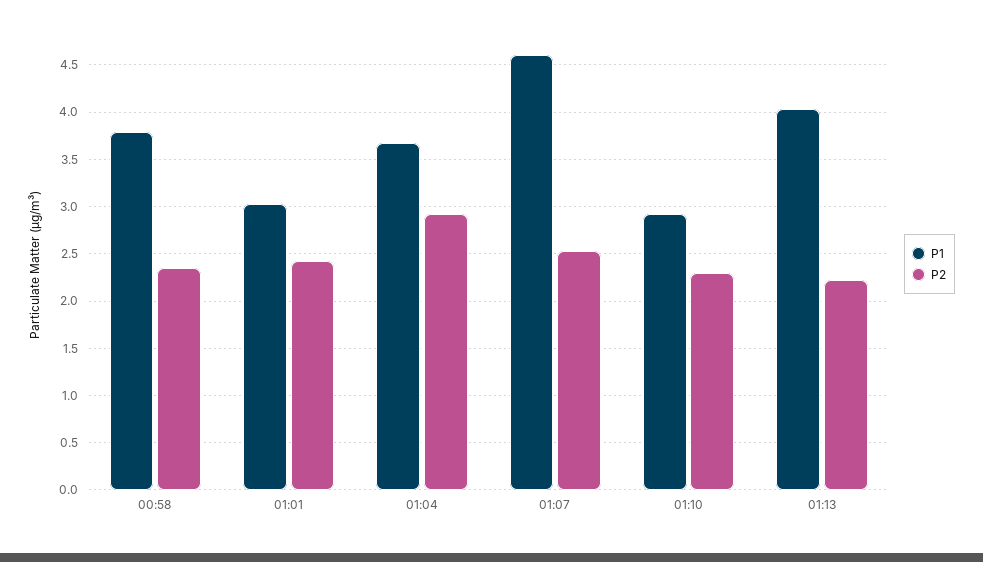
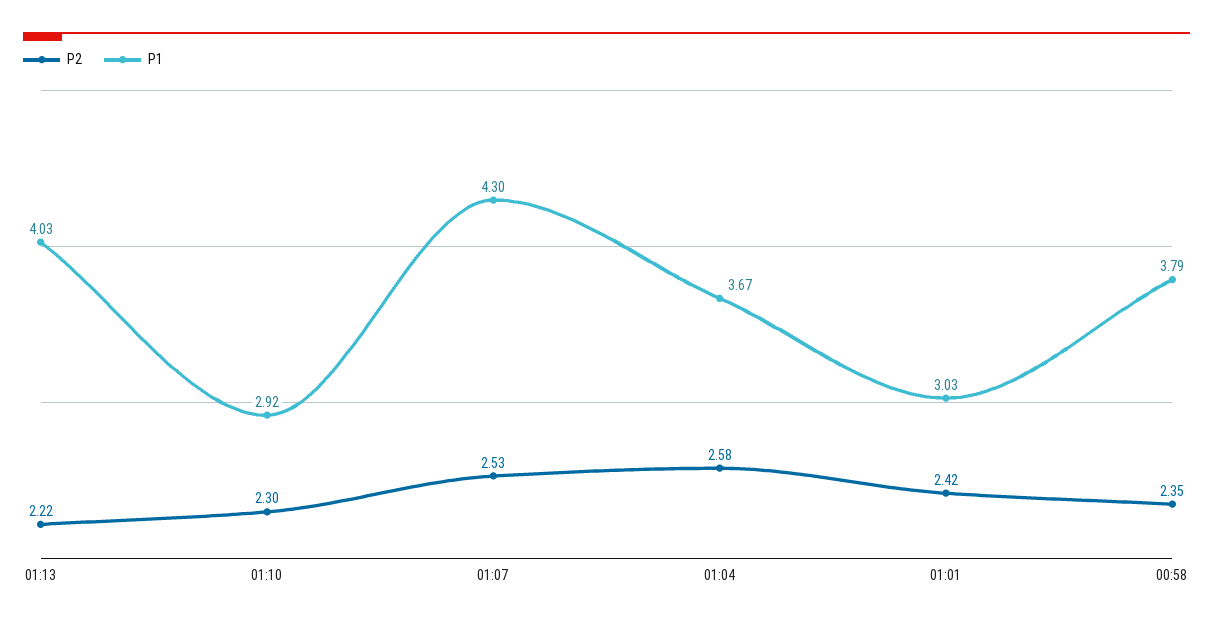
P2, 01:04: 2.9 -> 2.58
P1, 01:07: 4.6 -> 4.3

